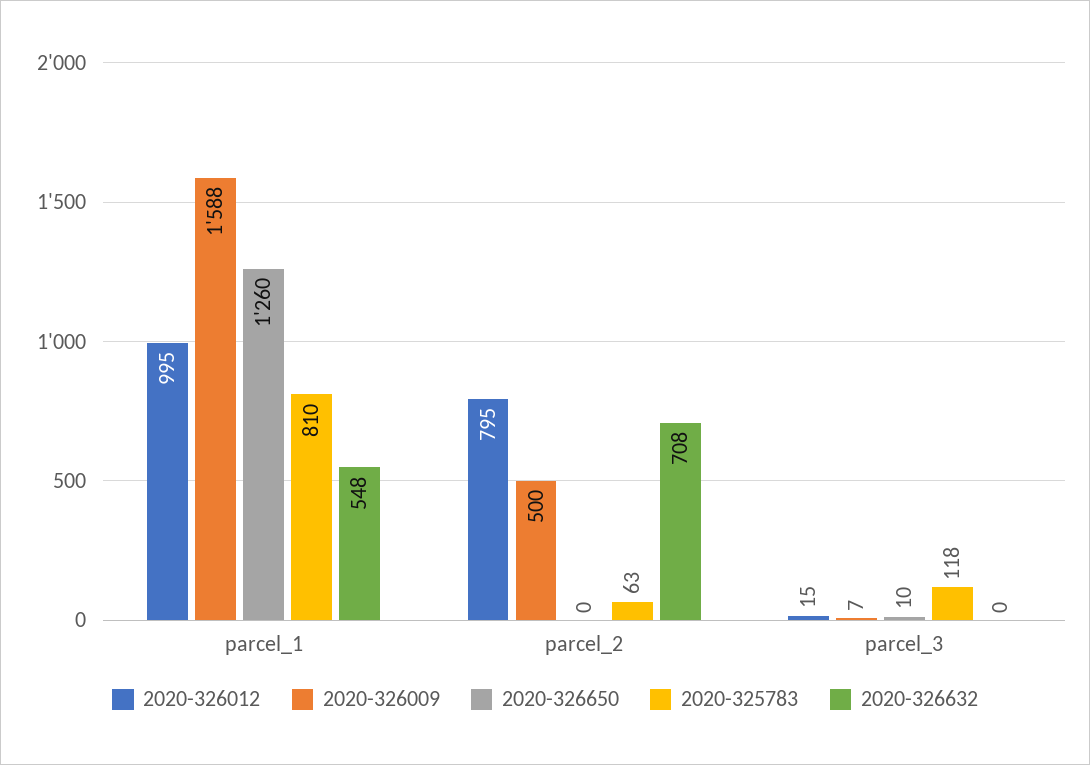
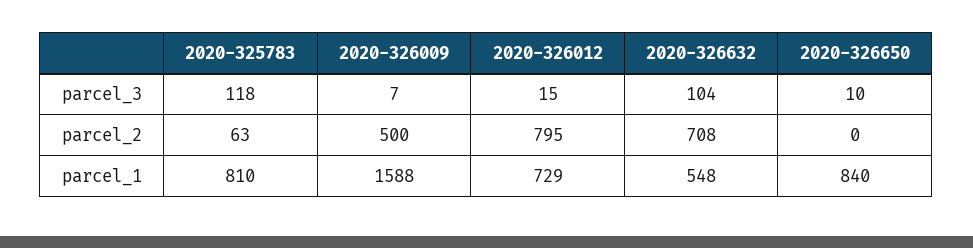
2020-326012, parcel_1: 995 -> 729
2020-326650, parcel_1: 1260 -> 840
2020-326632, parcel_3: 0 -> 104

